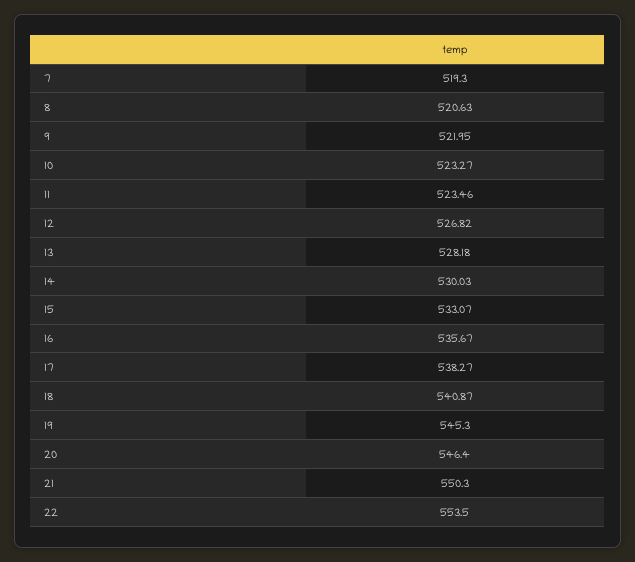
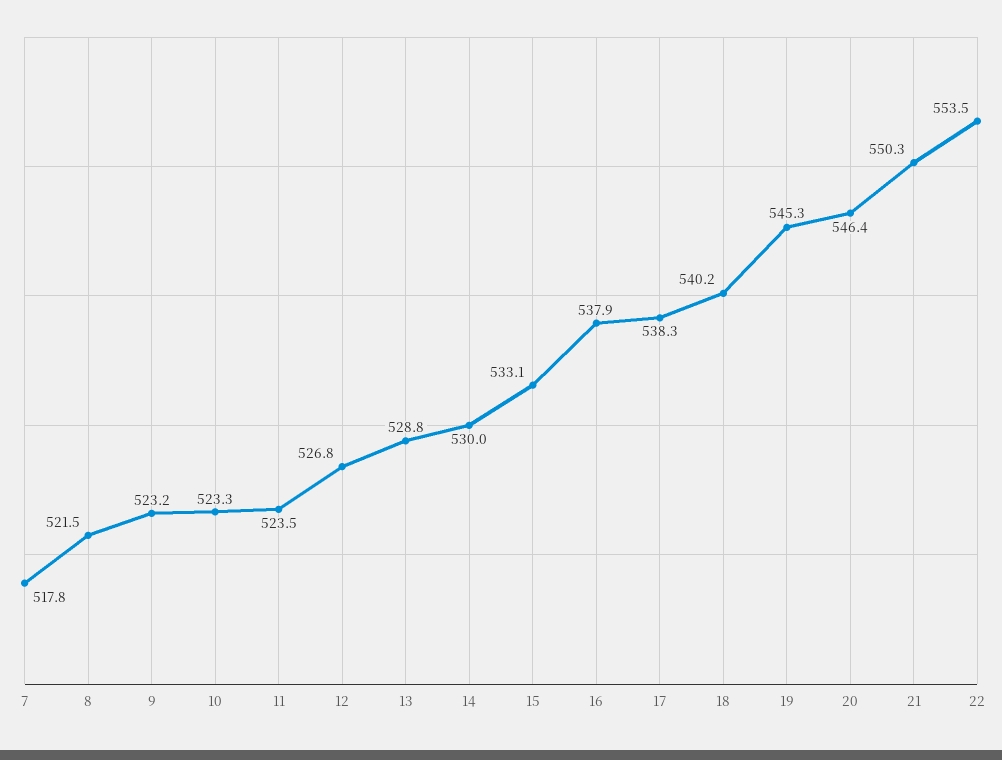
7: 519.3 -> 517.8
8: 520.63 -> 521.5
9: 521.95 -> 523.2
13: 528.18 -> 528.8
16: 535.67 -> 537.9
18: 540.87 -> 540.2

